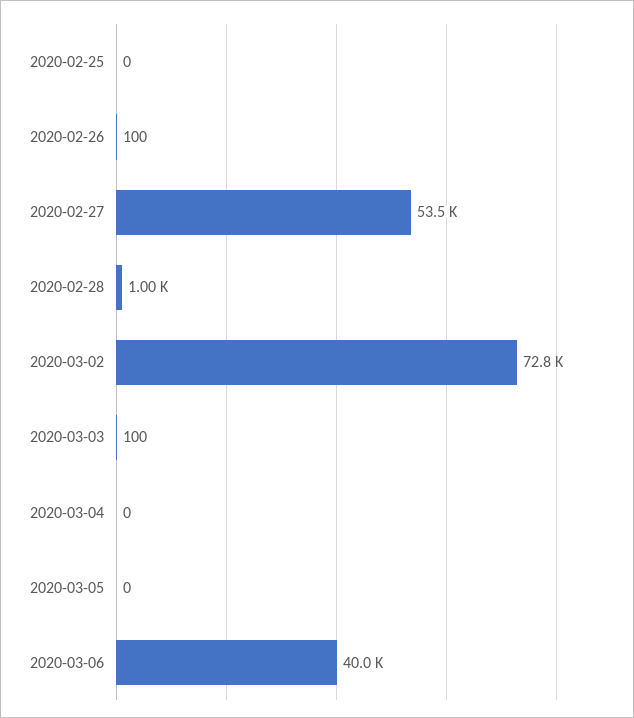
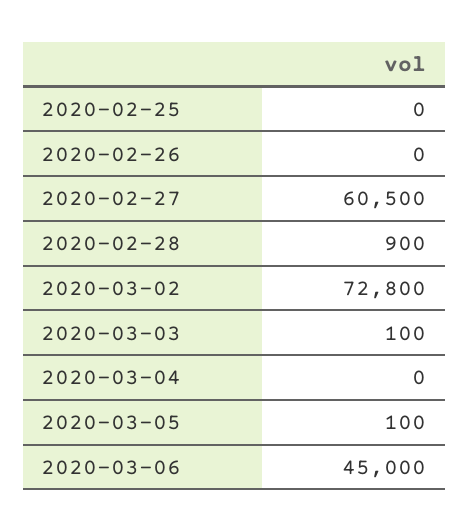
2020-02-26: 100 -> 0
2020-02-27: 53500 -> 60500
2020-02-28: 1000 -> 900
2020-03-05: 0 -> 100
2020-03-06: 40000 -> 45000

